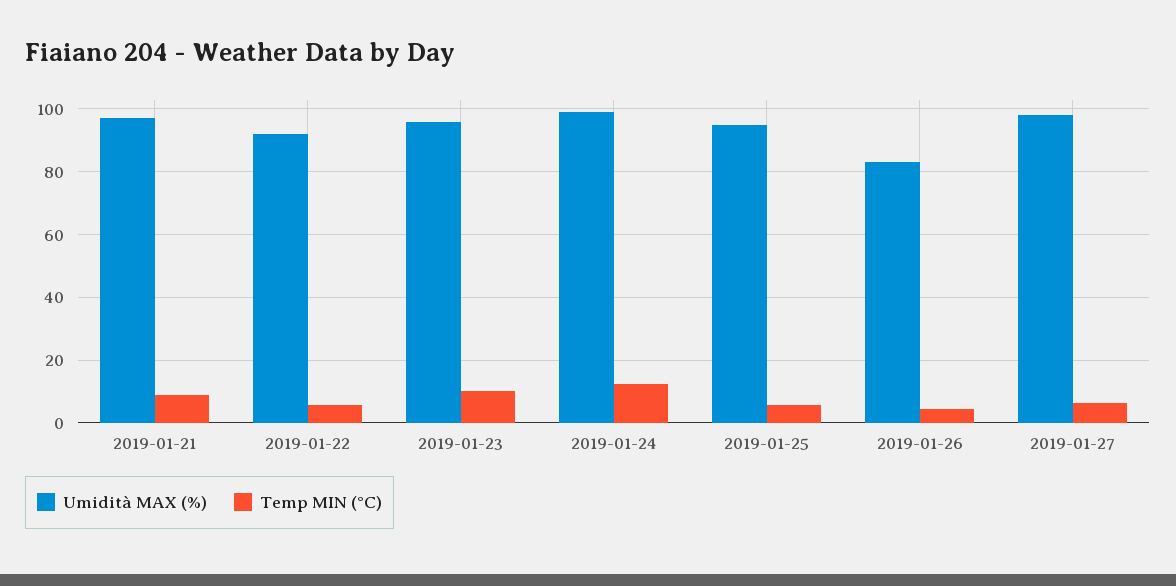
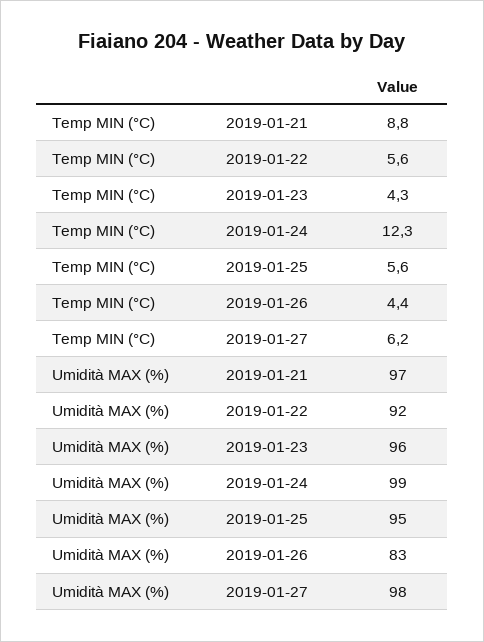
Temp MIN (°C), 2019-01-23: 10 -> 4.3

